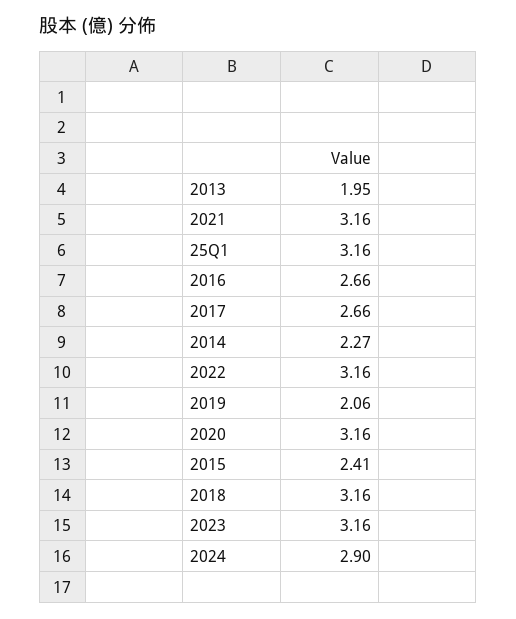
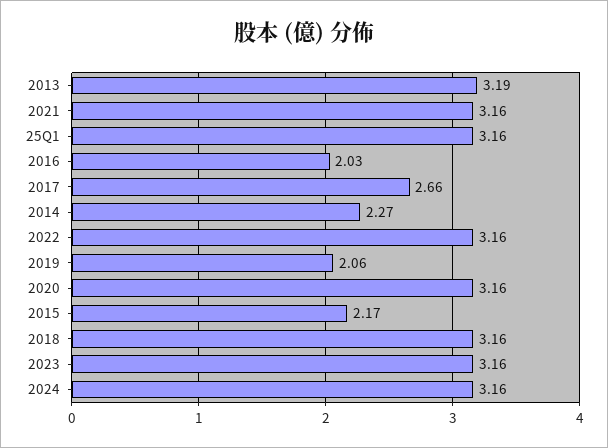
2013: 1.95 -> 3.19
2016: 2.66 -> 2.03
2015: 2.41 -> 2.17
2024: 2.9 -> 3.16

